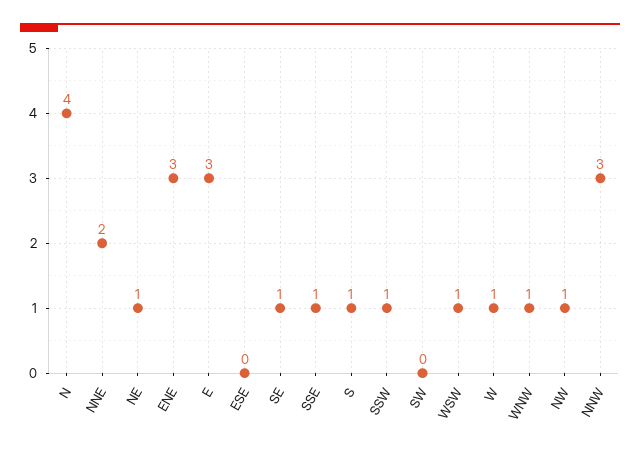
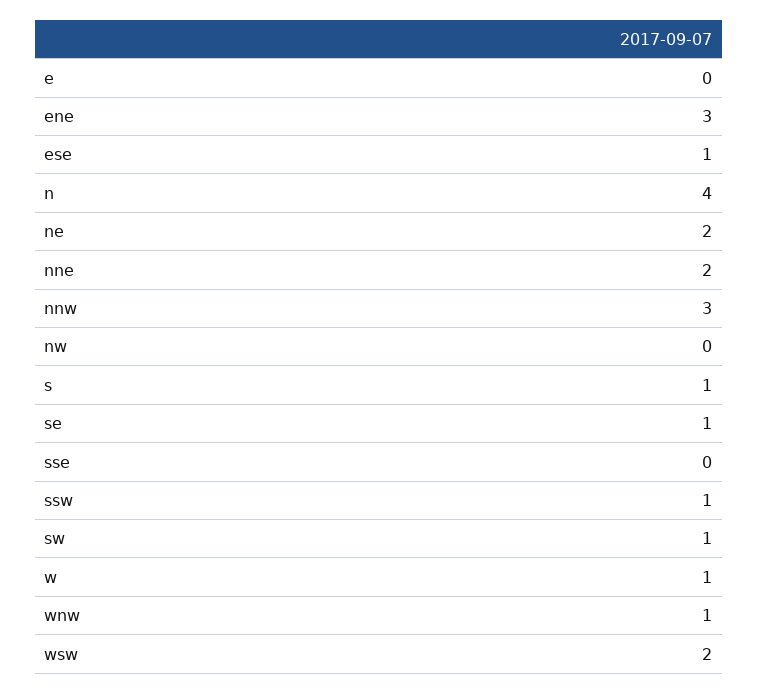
NE: 1 -> 2
E: 3 -> 0
ESE: 0 -> 1
SSE: 1 -> 0
SW: 0 -> 1
WSW: 1 -> 2
NW: 1 -> 0

